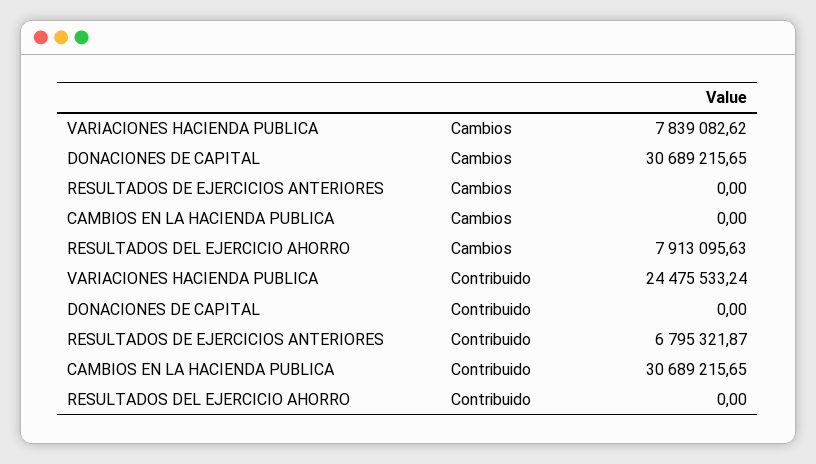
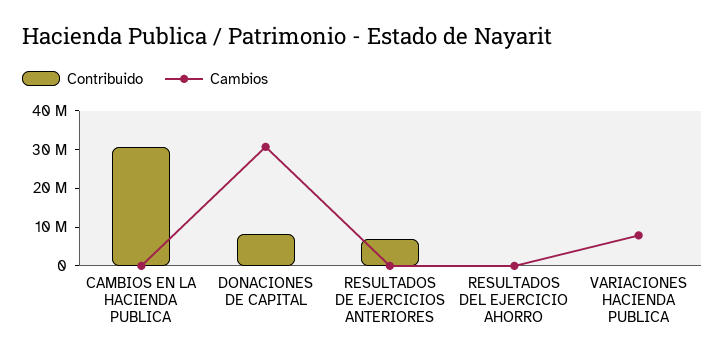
Cambios, RESULTADOS DEL EJERCICIO AHORRO: 7913095.63 -> 0
Contribuido, VARIACIONES HACIENDA PUBLICA: 24475533.24 -> 0
Contribuido, DONACIONES DE CAPITAL: 0 -> 7500000

